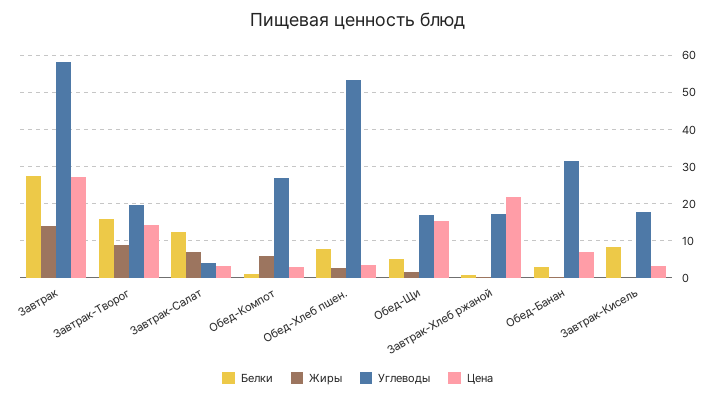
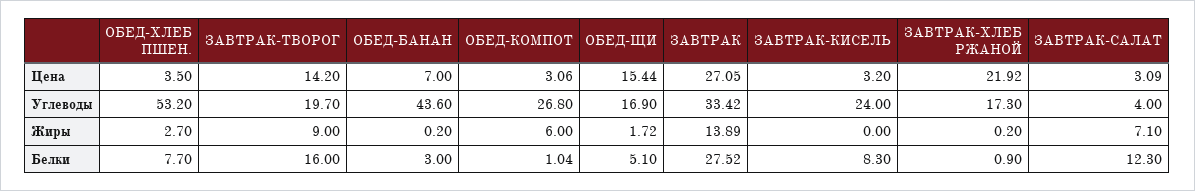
Углеводы, Завтрак: 58 -> 33.42
Углеводы, Обед-Банан: 32 -> 43.6
Углеводы, Завтрак-Кисель: 18 -> 24

